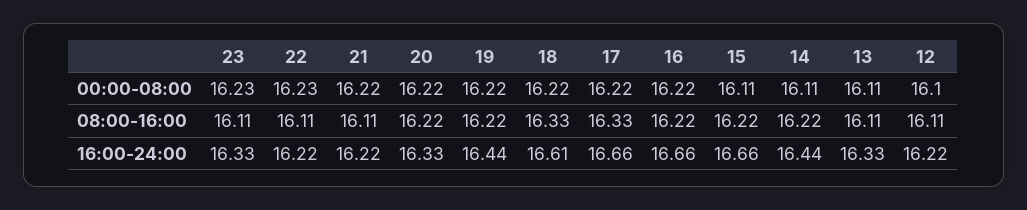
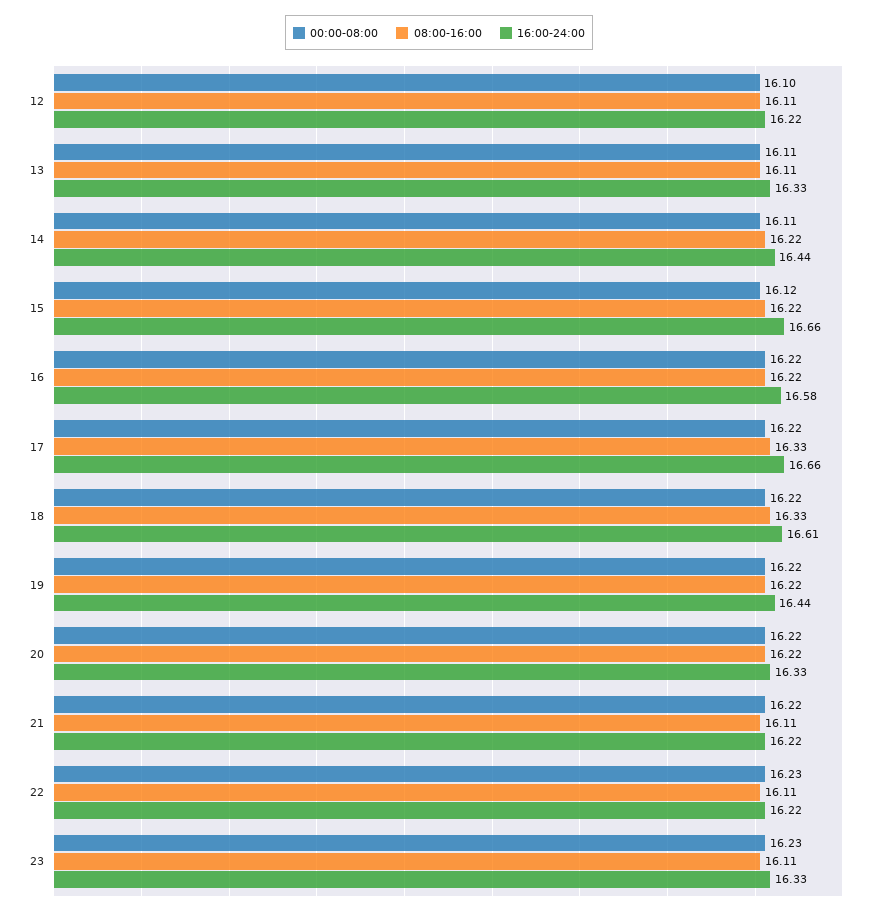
00:00-08:00, 15: 16.11 -> 16.12
16:00-24:00, 16: 16.66 -> 16.58

